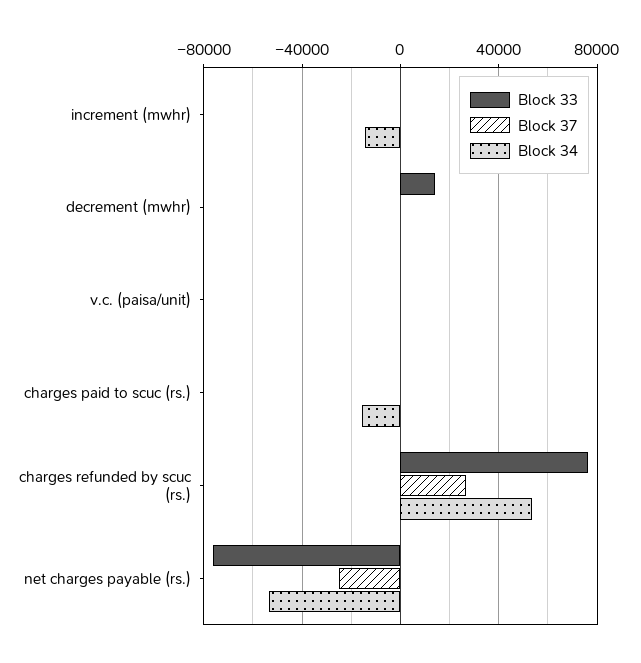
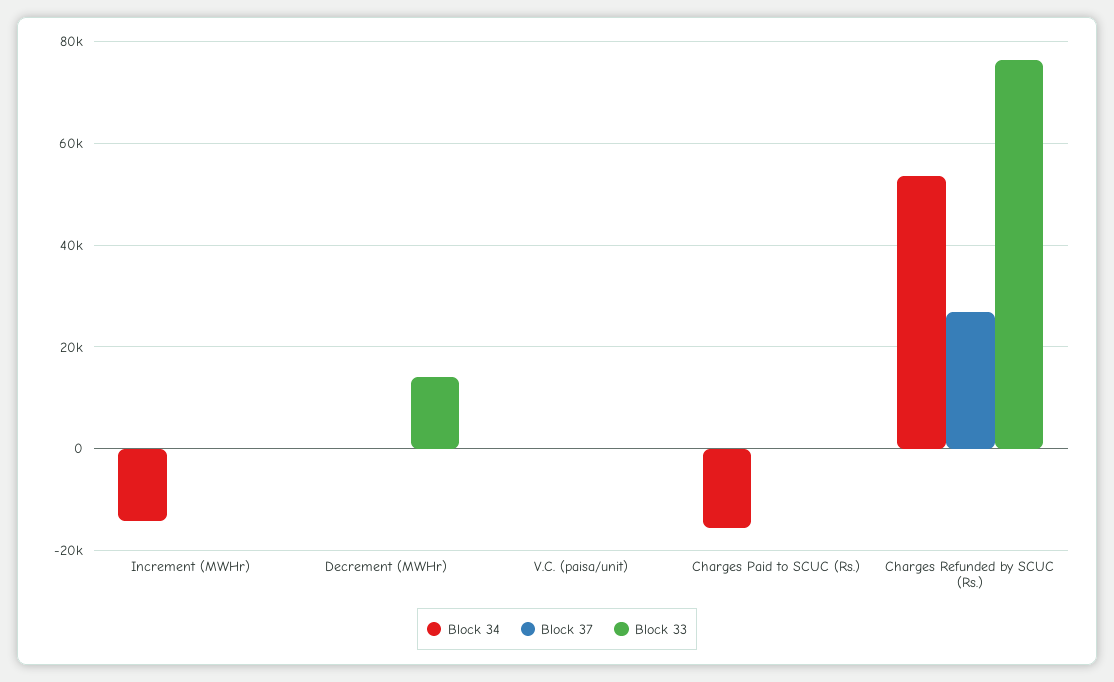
Block 33, net charges payable (rs.): -75000 -> none
Block 37, net charges payable (rs.): -25000 -> none
Block 34, net charges payable (rs.): -55000 -> none

